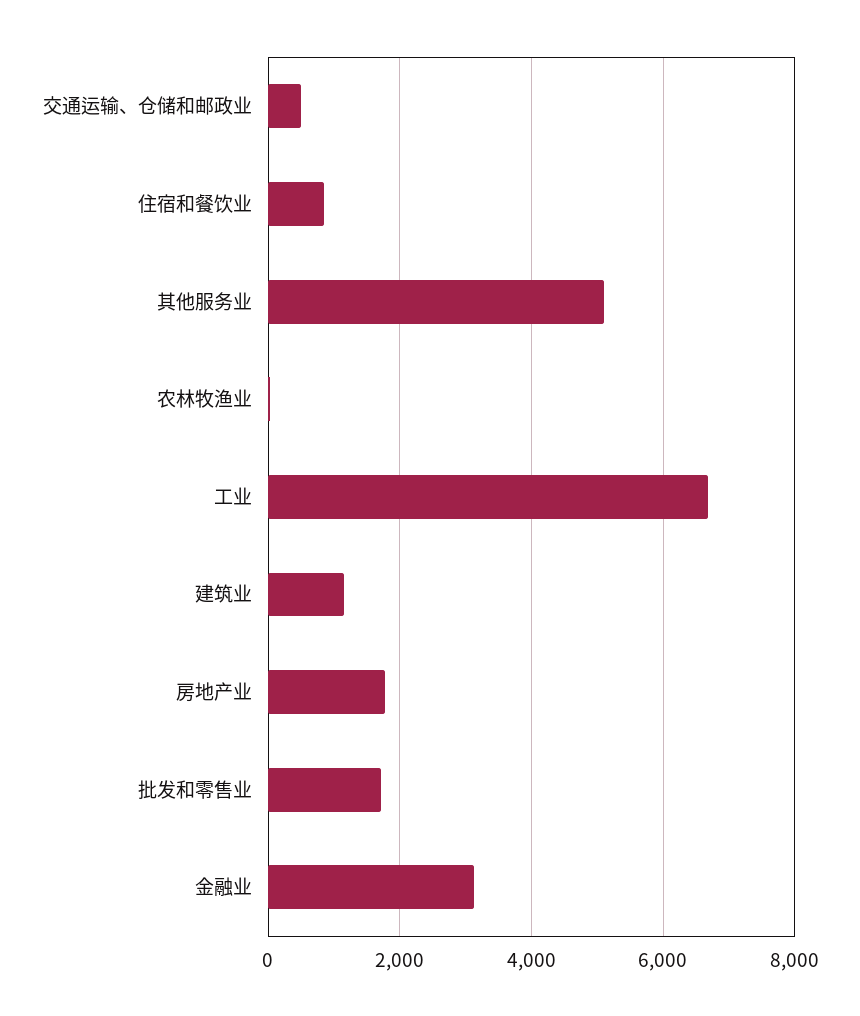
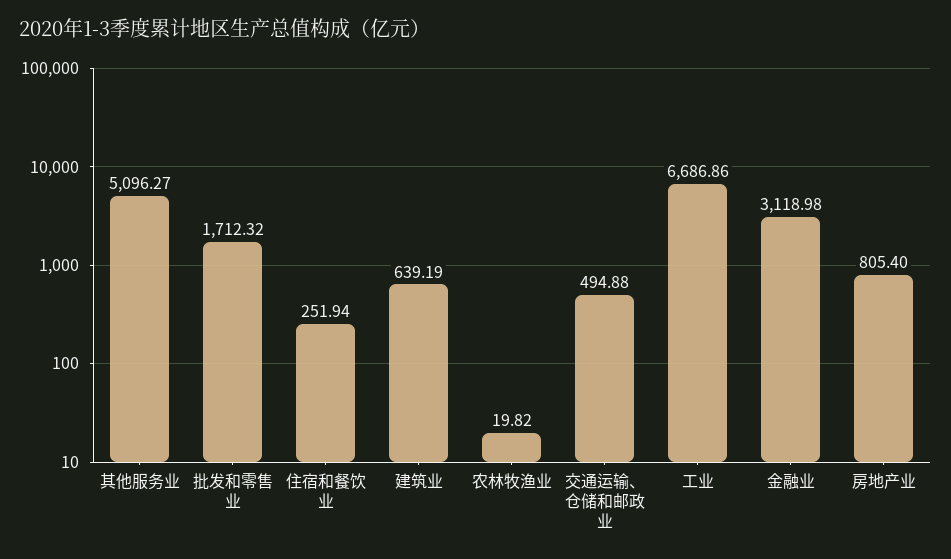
住宿和餐饮业: 800 -> 251.94
建筑业: 1200 -> 639.19
房地产业: 1800 -> 805.4

